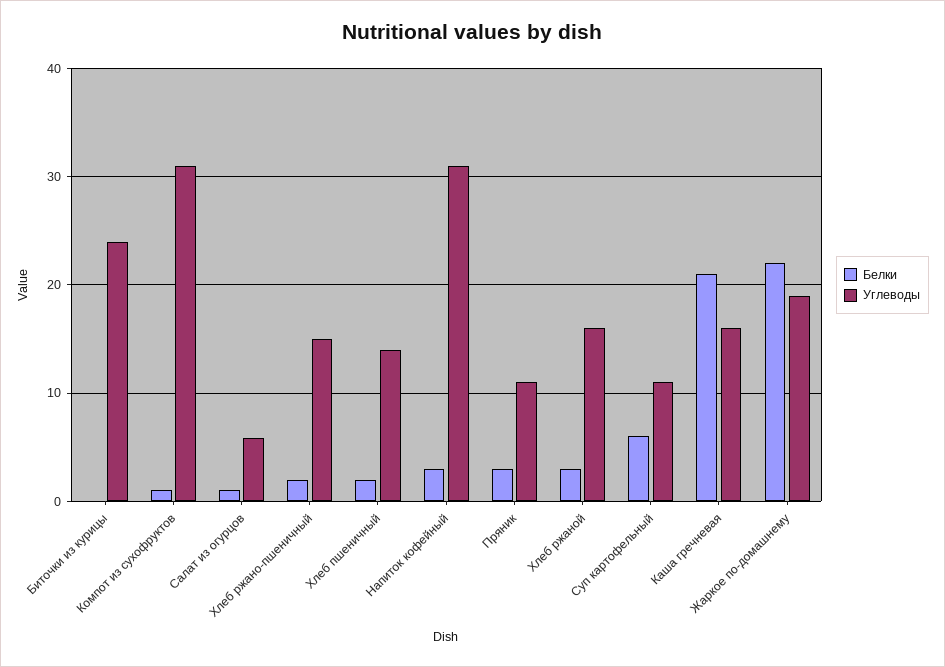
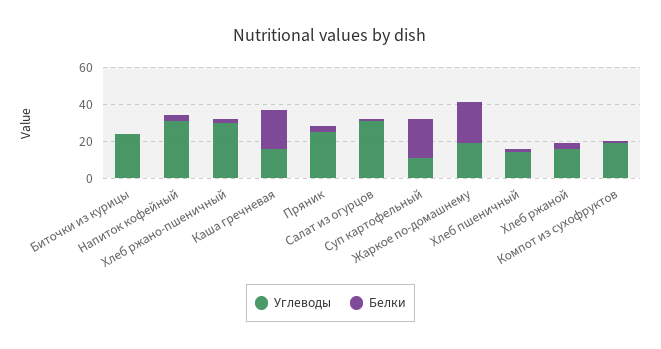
Углеводы, Компот из сухофруктов: 31 -> 20
Углеводы, Салат из огурцов: 6 -> 30
Углеводы, Хлеб ржано-пшеничный: 15 -> 30
Углеводы, Пряник: 11 -> 25
Белки, Суп картофельный: 6 -> 20

